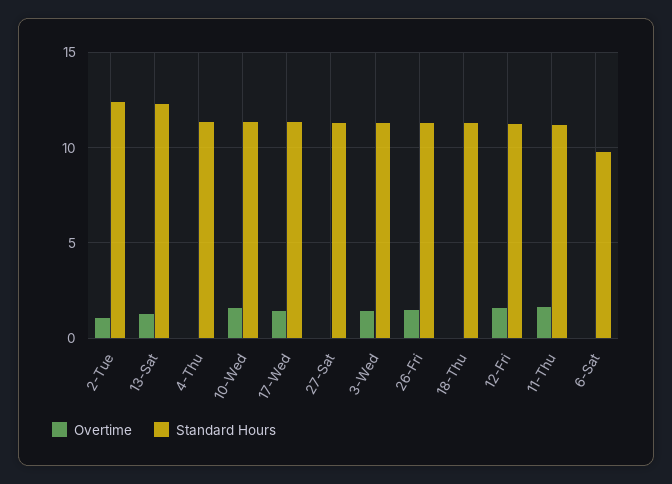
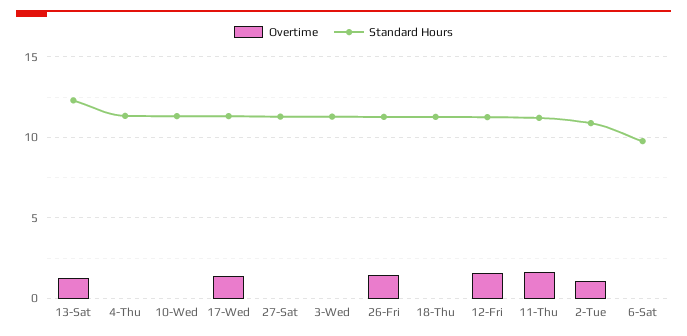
Standard Hours, 2-Tue: 12.5 -> 11
Overtime, 10-Wed: 1.5 -> 0
Overtime, 3-Wed: 1.5 -> 0

